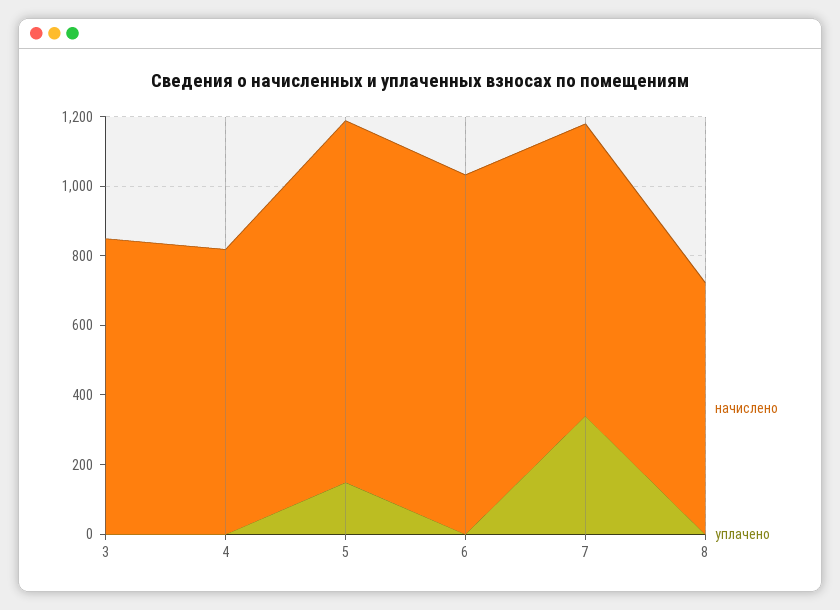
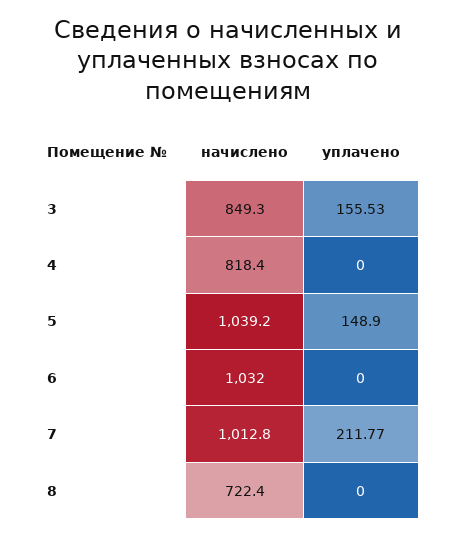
уплачено, 3: 0 -> 155.53
начислено, 7: 850 -> 1012.8
уплачено, 7: 350 -> 211.77

